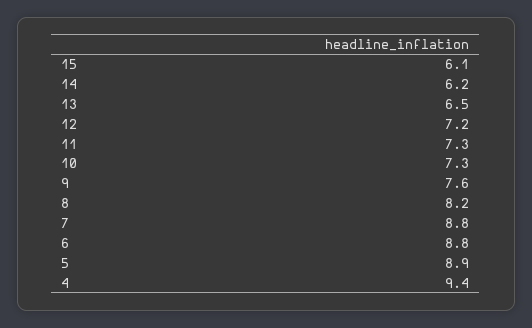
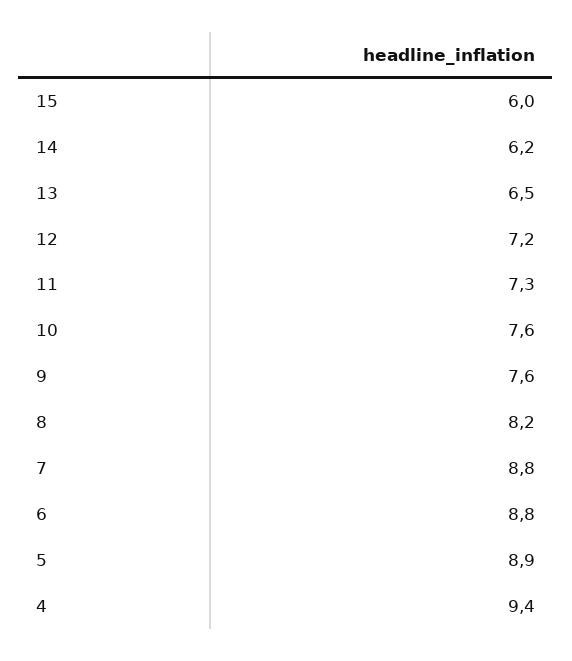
15: 6.1 -> 6
10: 7.3 -> 7.6

